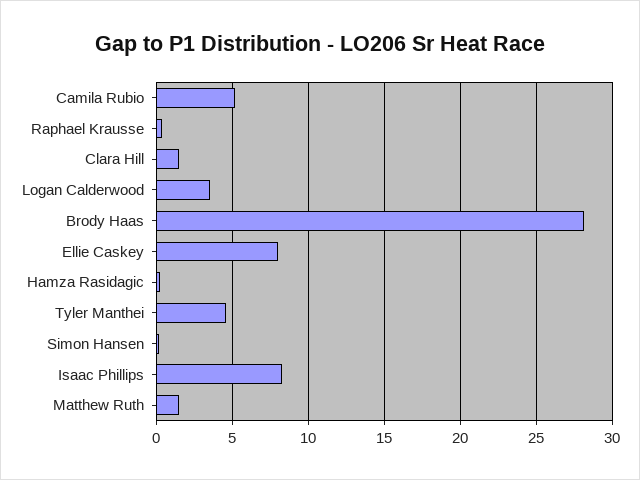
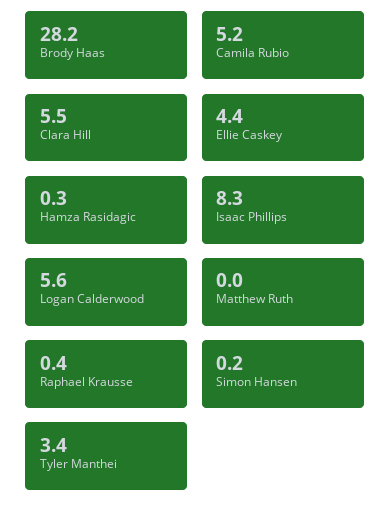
Clara Hill: 1.5 -> 5.5
Logan Calderwood: 3.5 -> 5.6
Ellie Caskey: 8 -> 4.4
Tyler Manthei: 4.5 -> 3.4
Matthew Ruth: 1.5 -> 0

